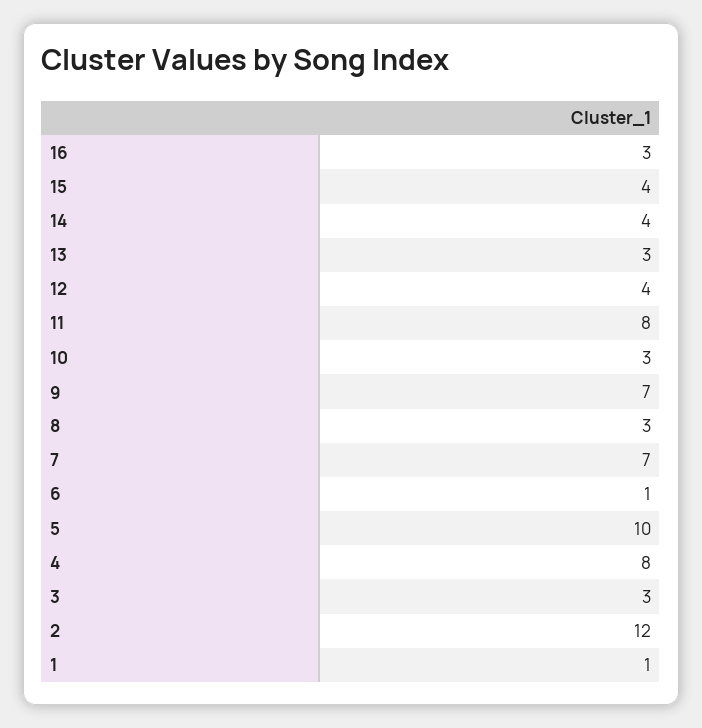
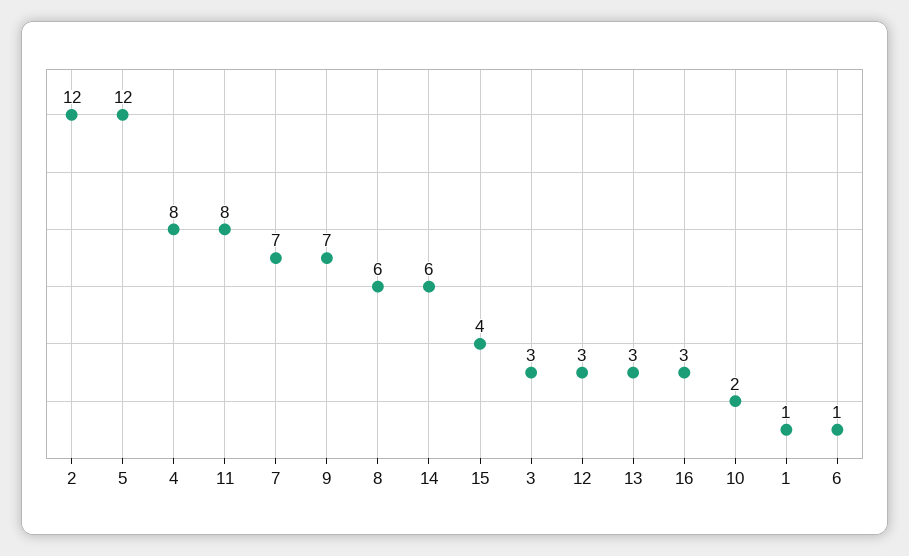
14: 4 -> 6
12: 4 -> 3
10: 3 -> 2
8: 3 -> 6
5: 10 -> 12

